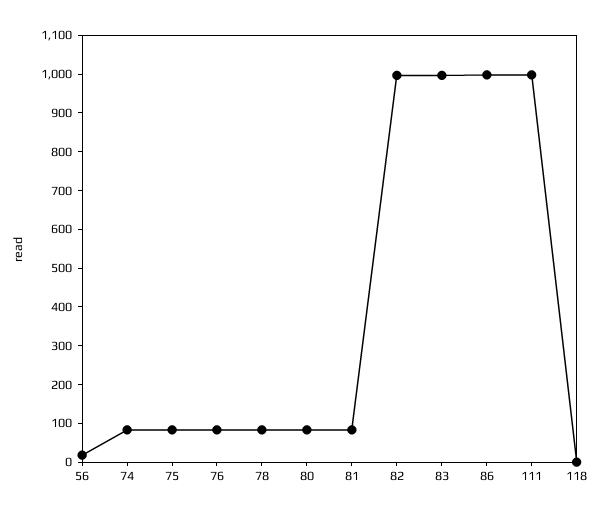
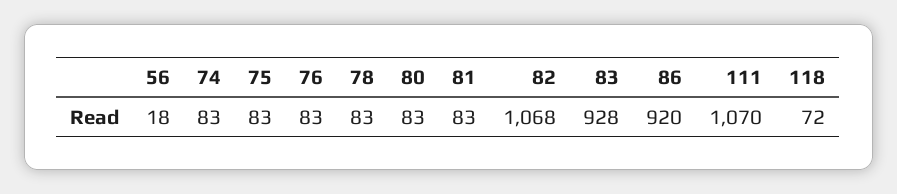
82: 1000 -> 1068
83: 1000 -> 928
86: 1000 -> 920
111: 1000 -> 1070
118: 0 -> 72

